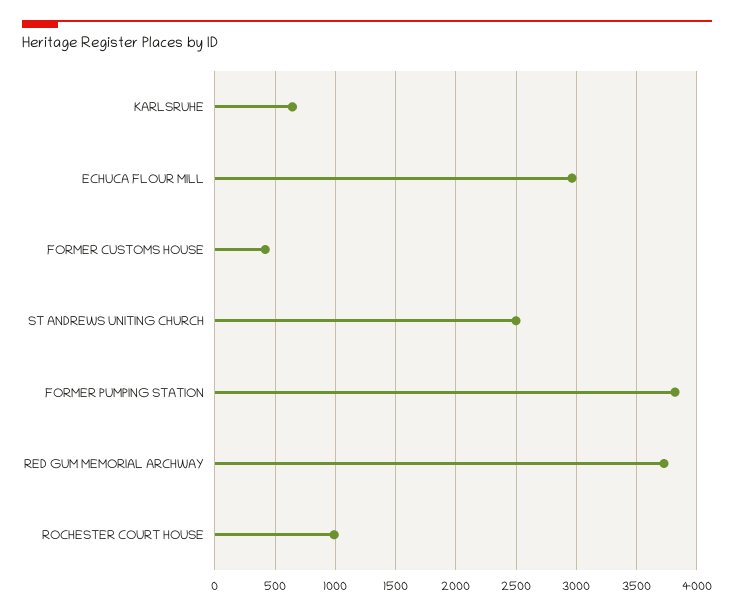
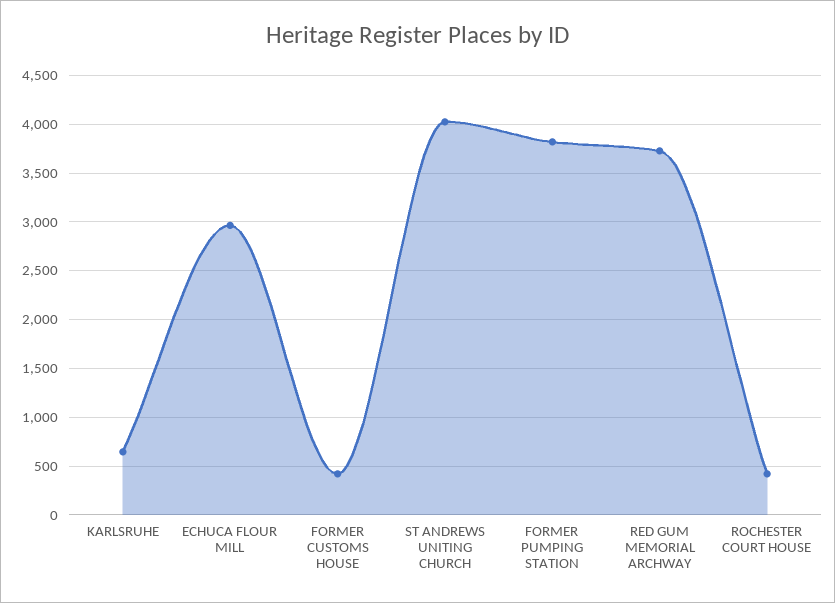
ST ANDREWS UNITING CHURCH: 2500 -> 4000
ROCHESTER COURT HOUSE: 1000 -> 400

